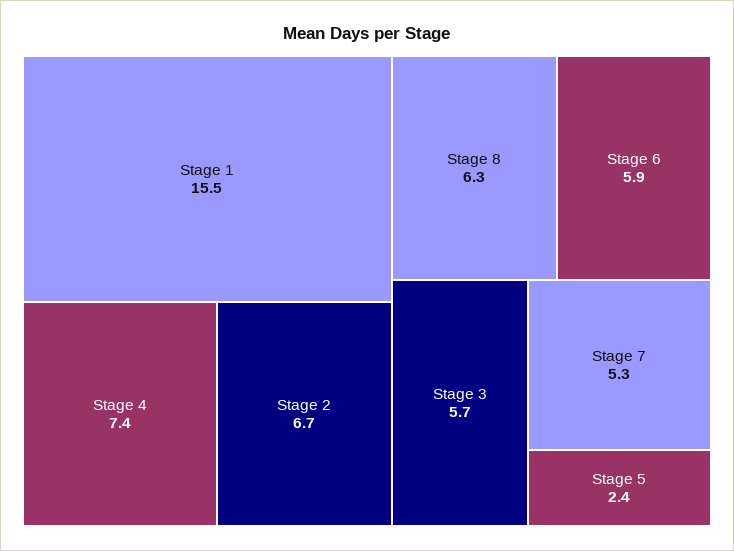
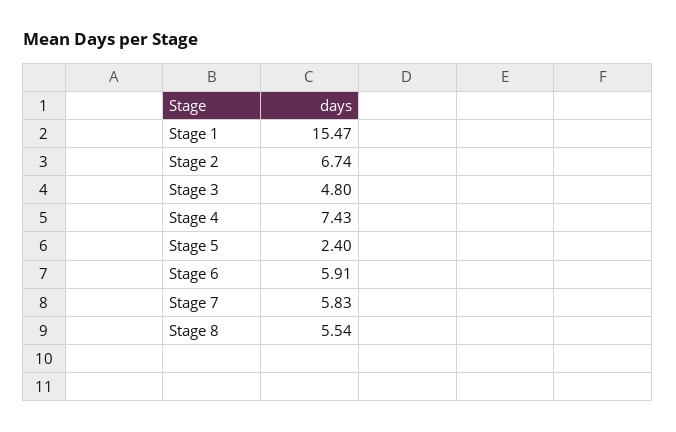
Stage 8: 6.3 -> 5.54
Stage 3: 5.7 -> 4.8
Stage 7: 5.3 -> 5.83

